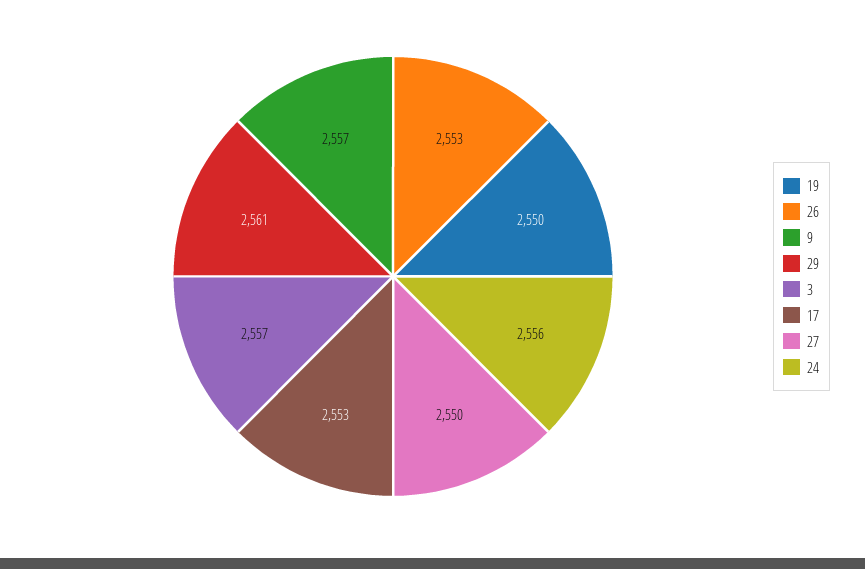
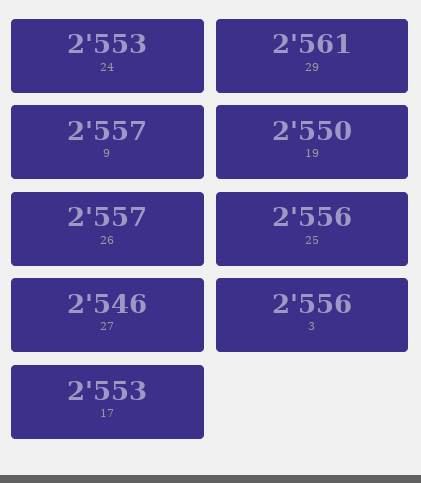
26: 2553 -> 2557
3: 2557 -> 2556
27: 2550 -> 2546
24: 2556 -> 2553
25: none -> 2556

